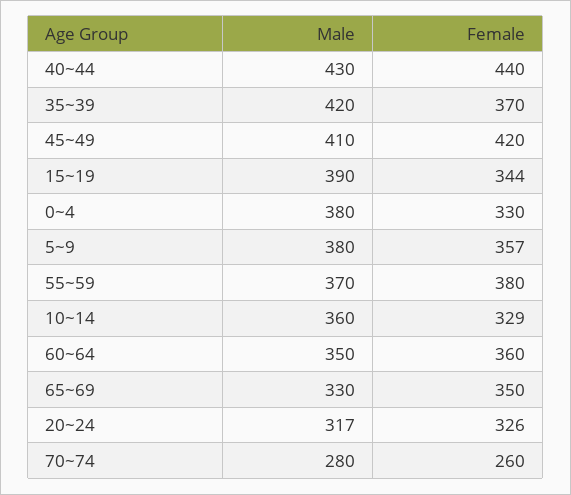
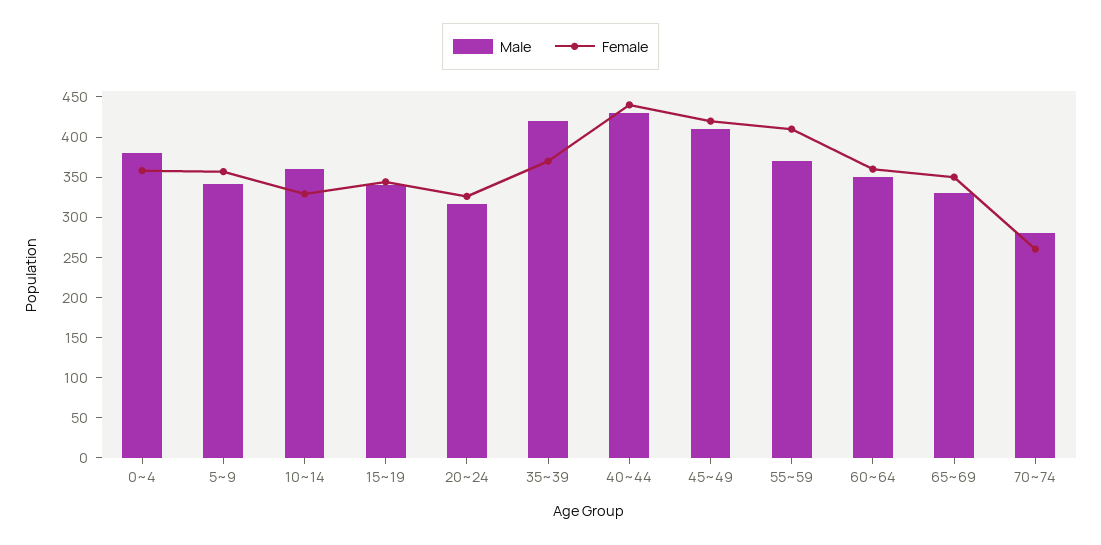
Male, 15~19: 390 -> 340
Female, 0~4: 330 -> 360
Male, 5~9: 380 -> 340
Female, 55~59: 380 -> 410

